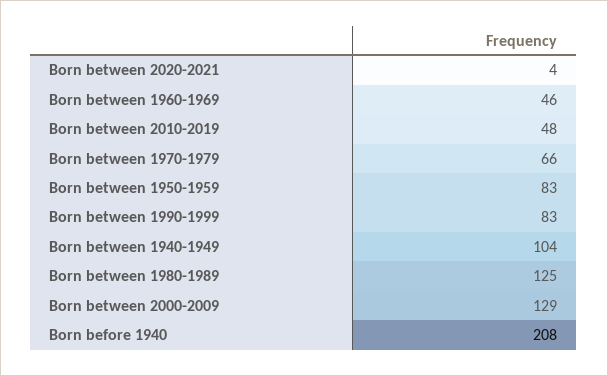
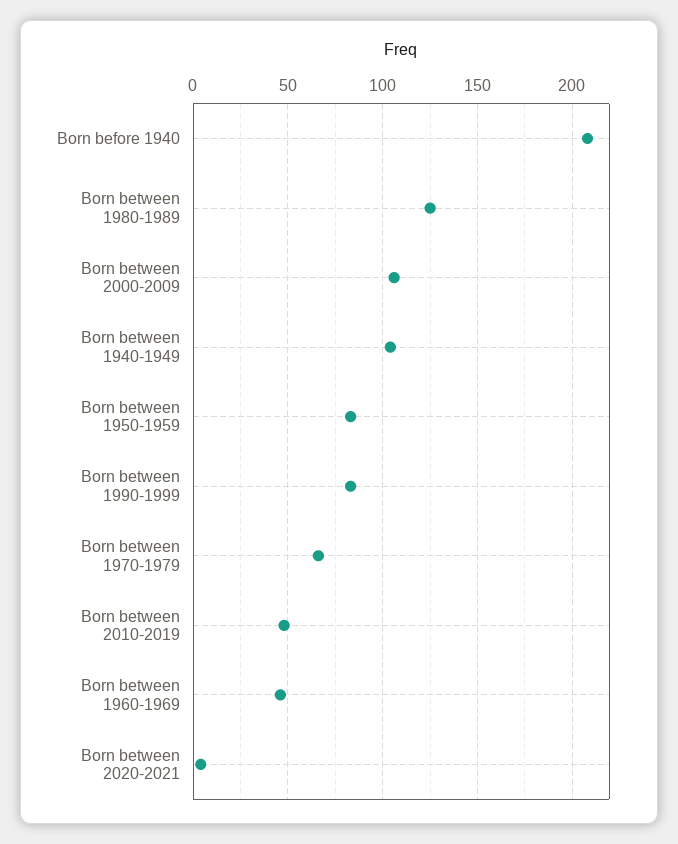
Born between 2000-2009: 129 -> 105

